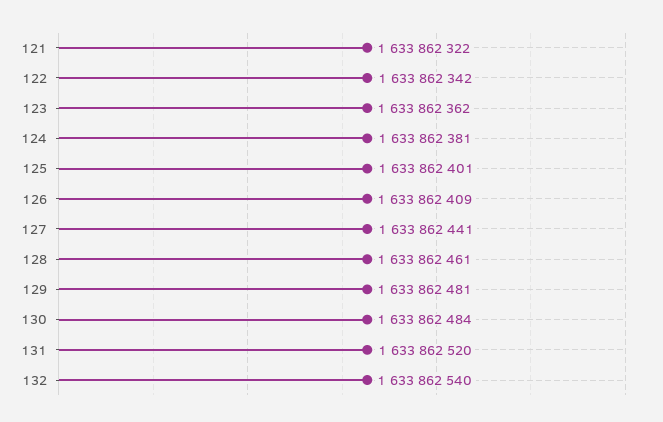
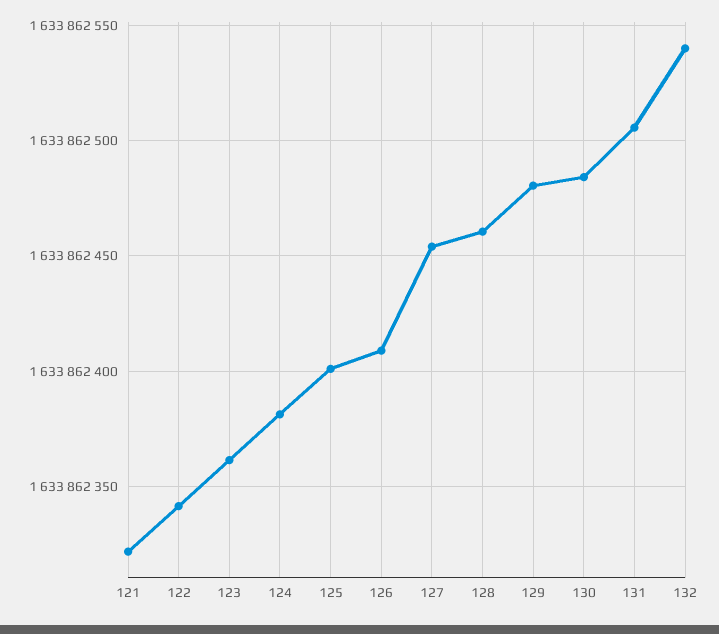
127: 1633862441 -> 1633862455
131: 1633862520 -> 1633862505

